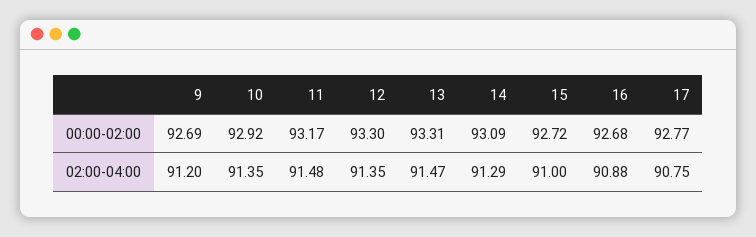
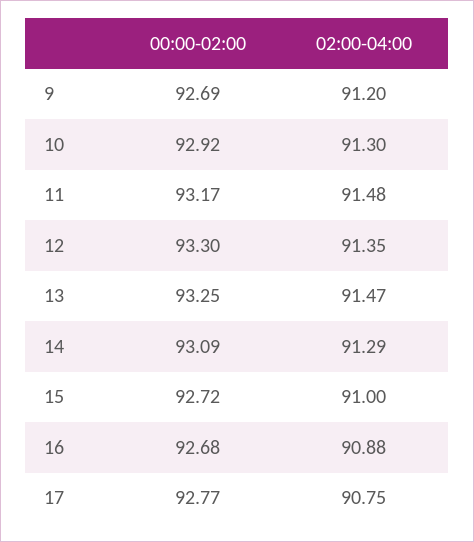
13, 00:00-02:00: 93.31 -> 93.25
10, 02:00-04:00: 91.35 -> 91.3

